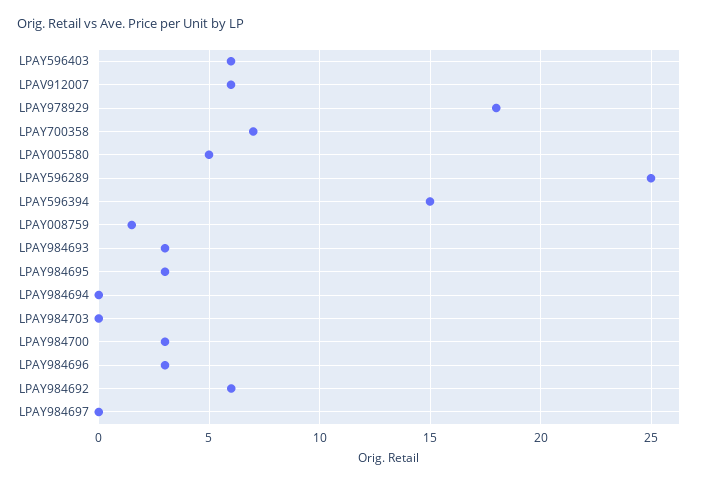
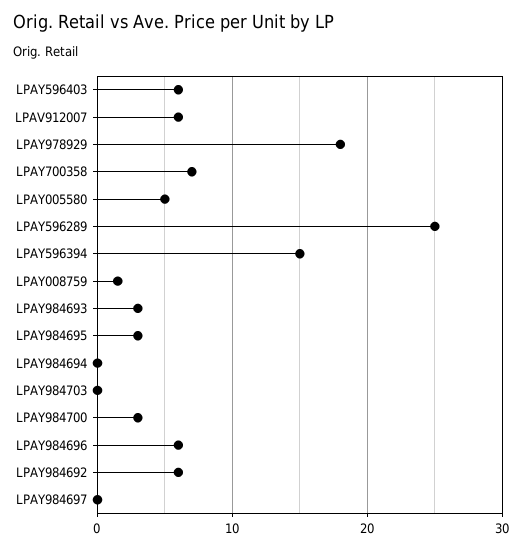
LPAY984696: 3 -> 6

